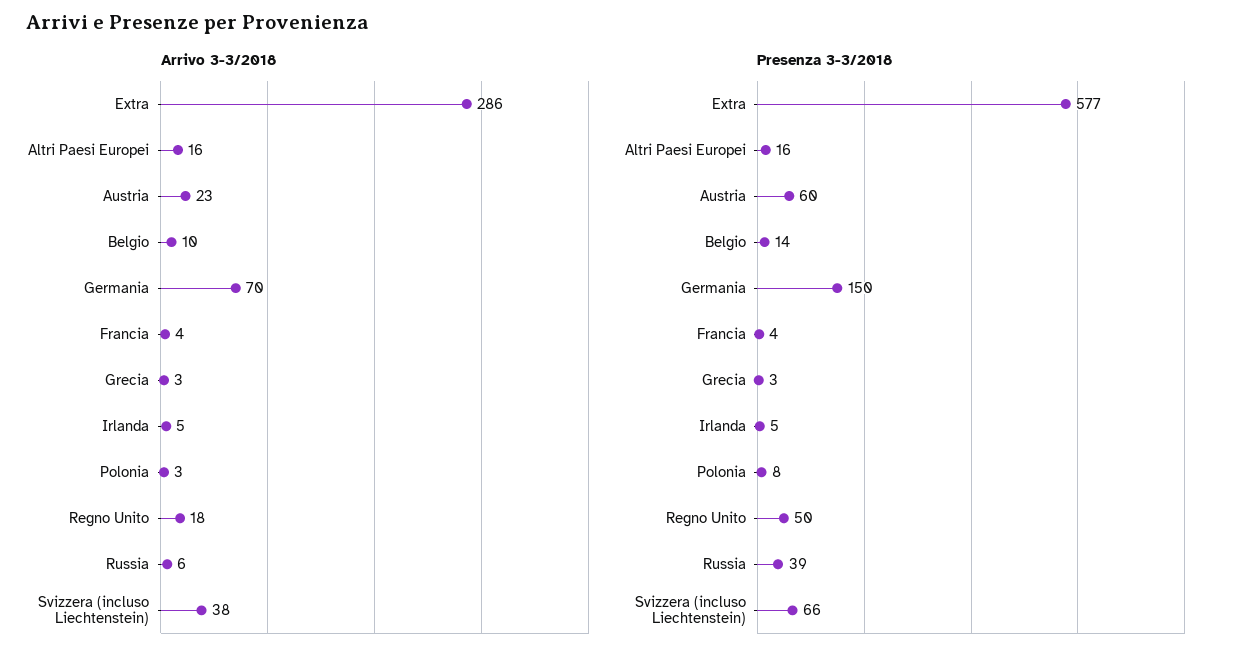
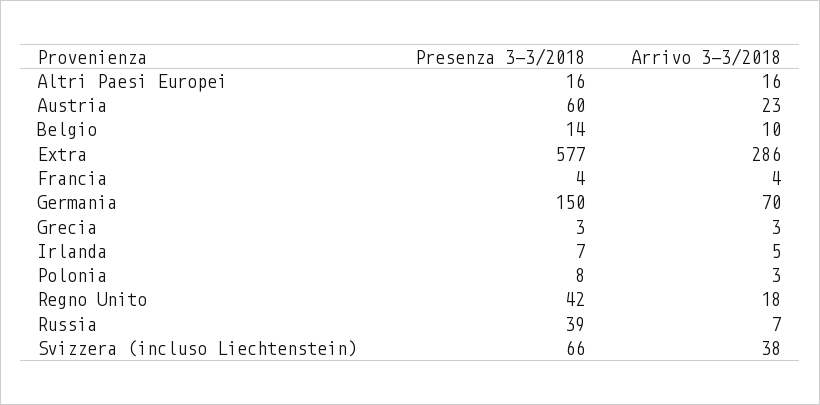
Arrivo 3-3/2018, Russia: 6 -> 7
Presenza 3-3/2018, Irlanda: 5 -> 7
Presenza 3-3/2018, Regno Unito: 50 -> 42

